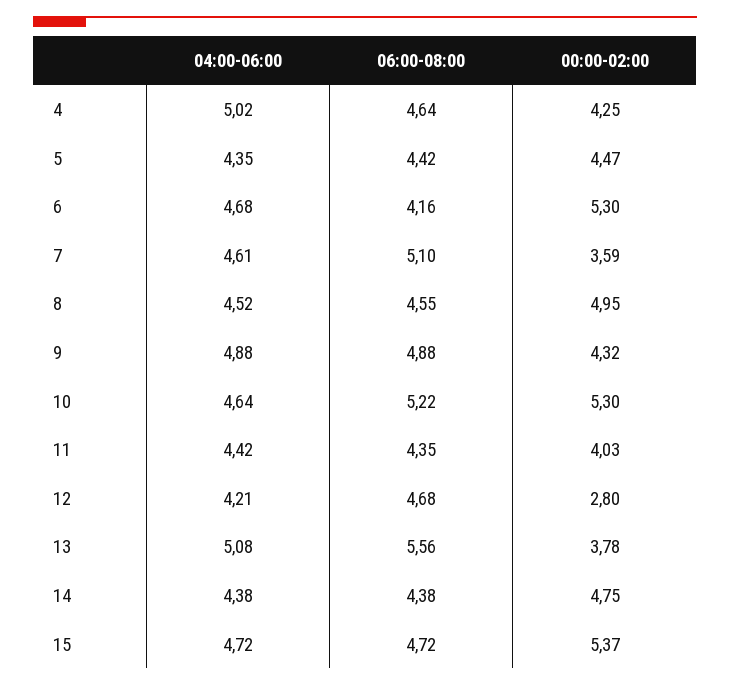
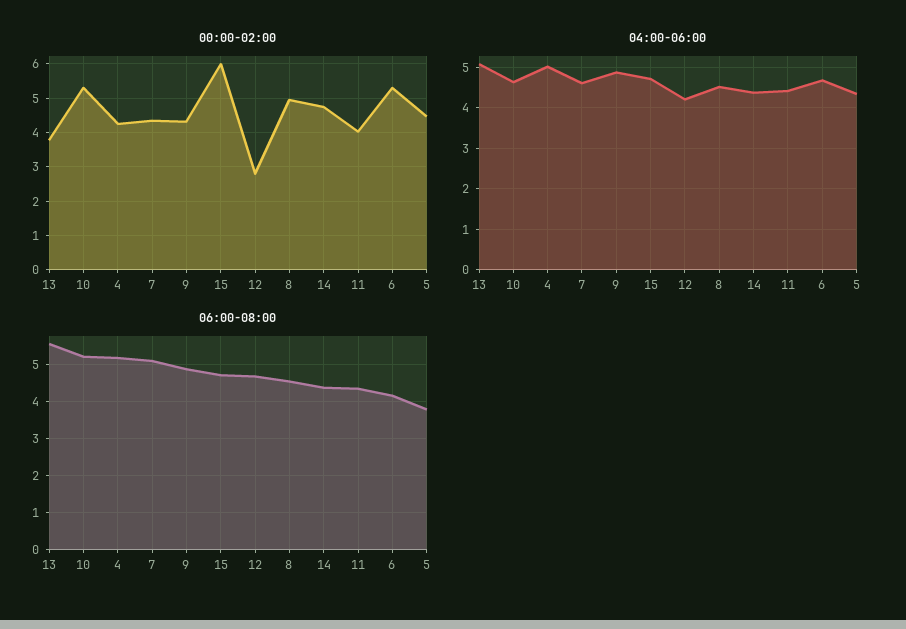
06:00-08:00, 4: 4.64 -> 5.2
06:00-08:00, 5: 4.42 -> 3.8
00:00-02:00, 7: 3.59 -> 4.4
00:00-02:00, 15: 5.37 -> 6

